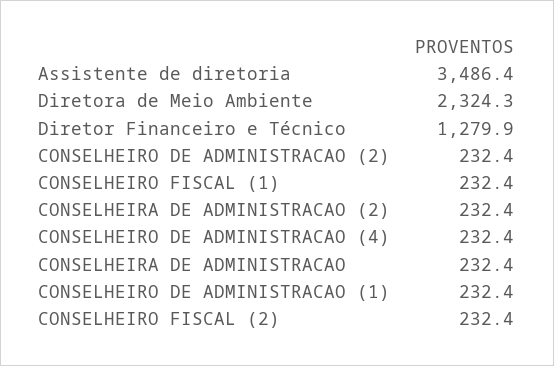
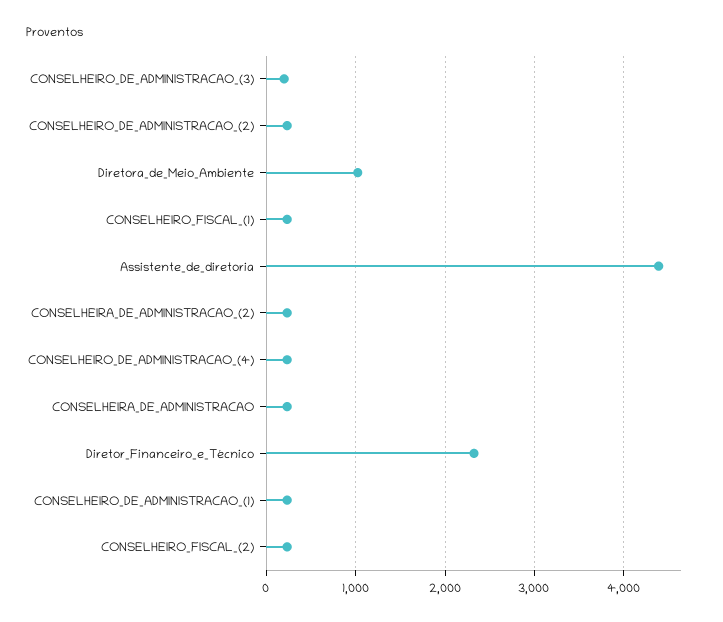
Assistente de diretoria: 3486.4 -> 4400
Diretora de Meio Ambiente: 2324.3 -> 1000
Diretor Financeiro e Técnico: 1279.9 -> 2300
CONSELHEIRO_DE_ADMINISTRACAO_(3): none -> 200

